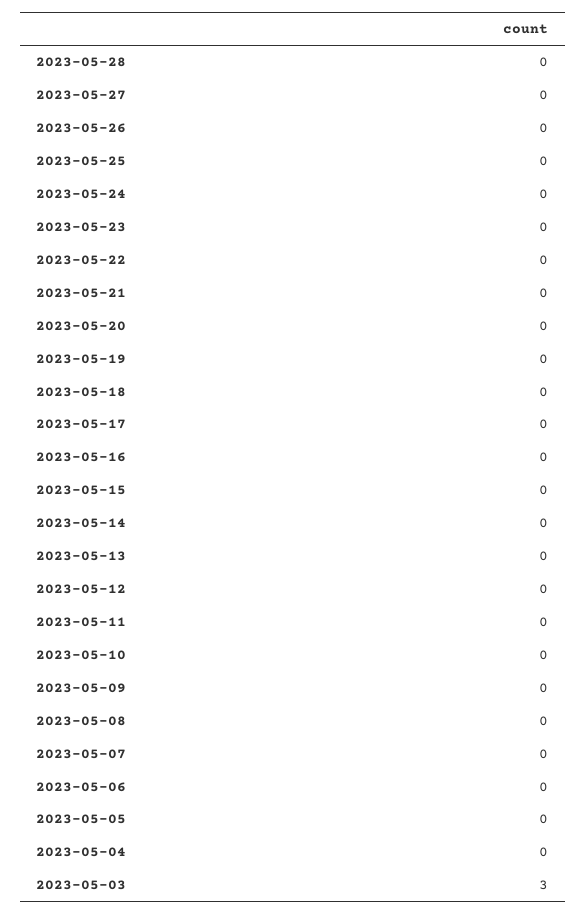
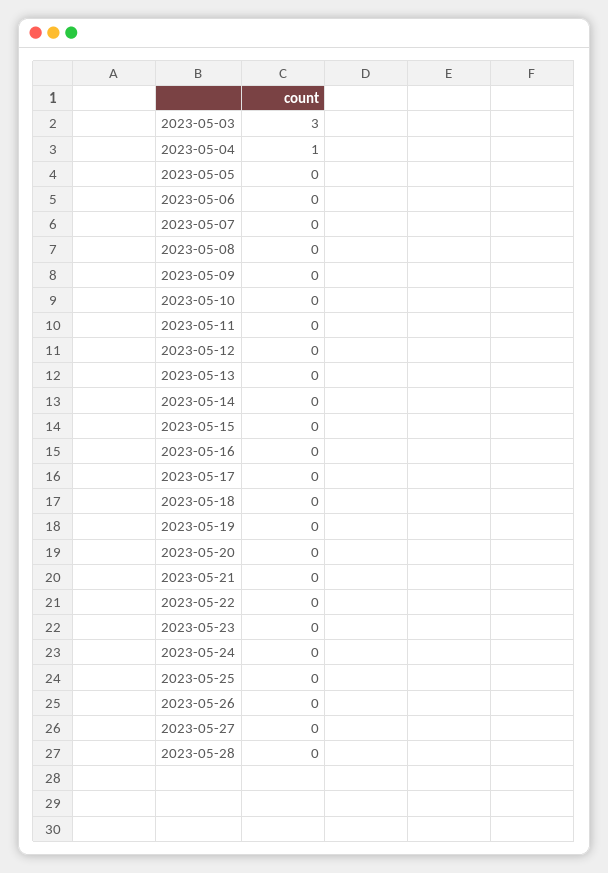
2023-05-04: 0 -> 1

